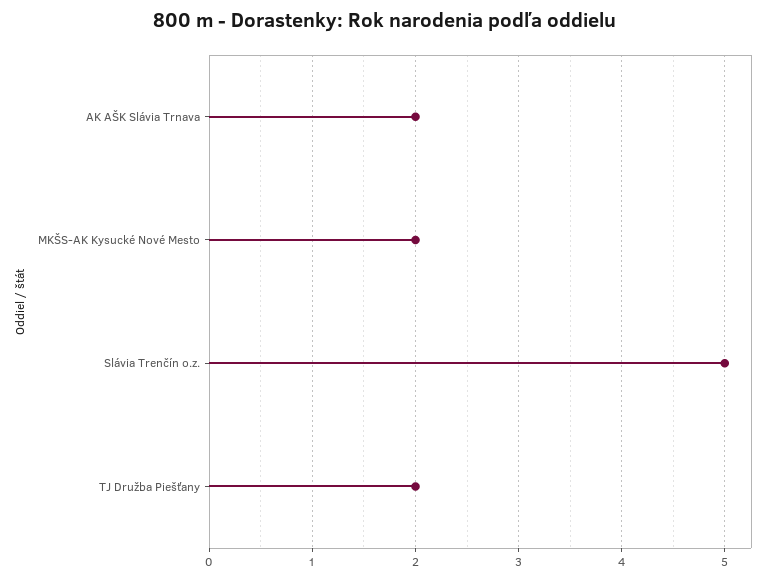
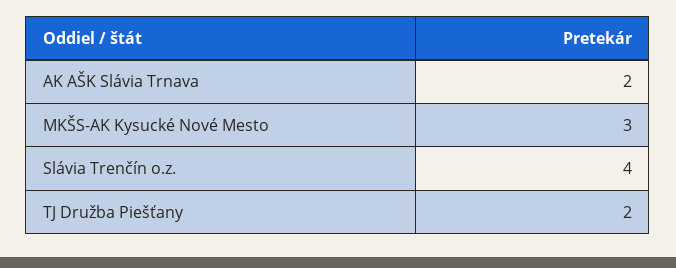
MKŠS-AK Kysucké Nové Mesto: 2 -> 3
Slávia Trenčín o.z.: 5 -> 4

